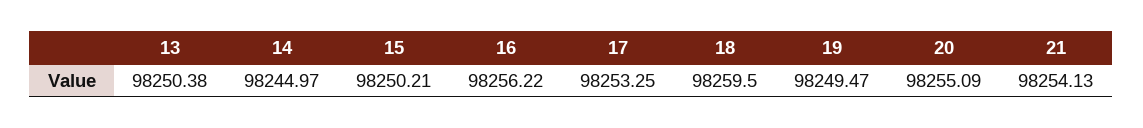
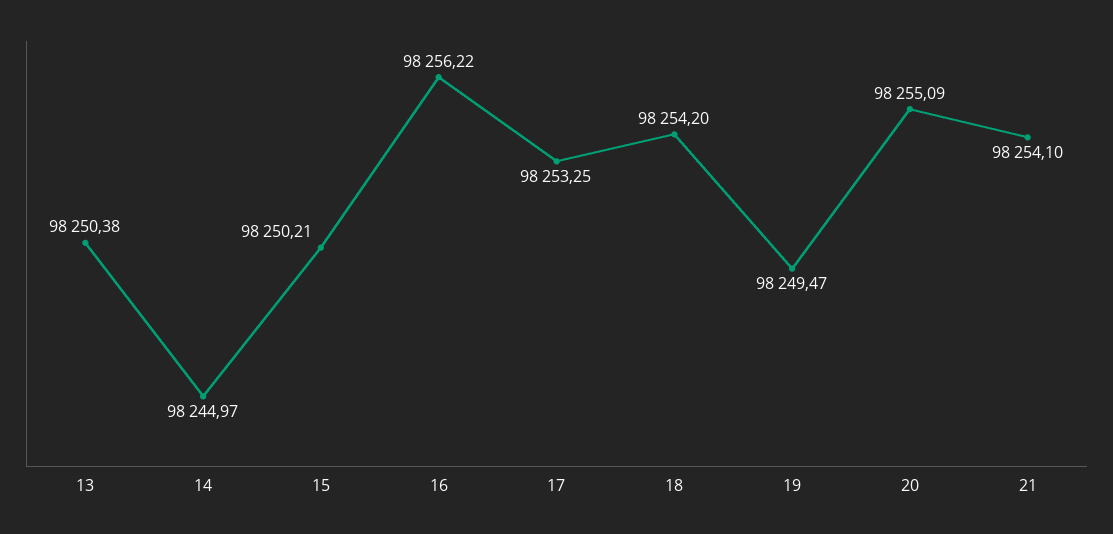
18: 98259.5 -> 98254.2
21: 98254.13 -> 98254.1

